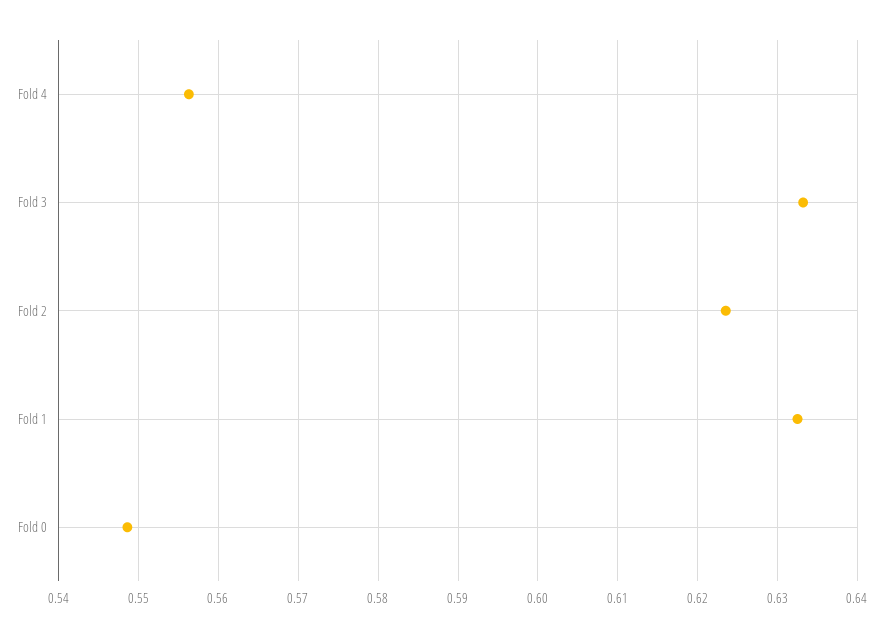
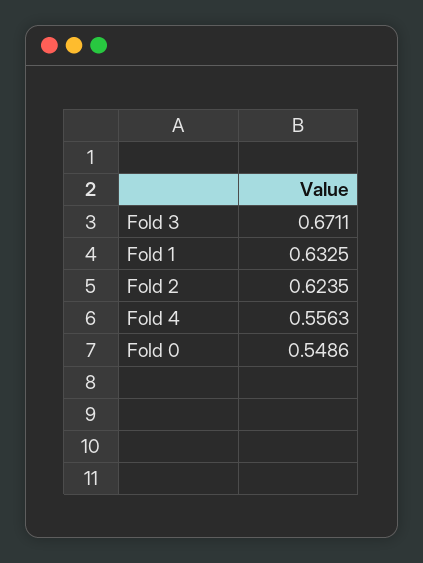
Fold 3: 0.633 -> 0.6711

